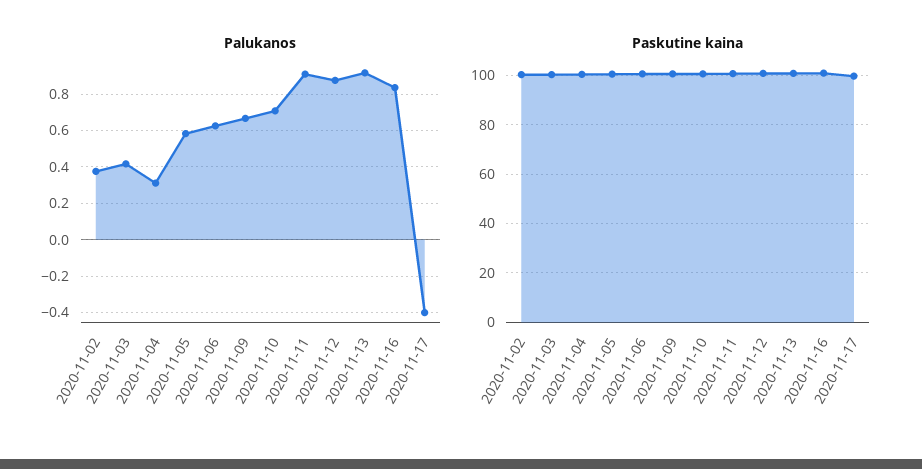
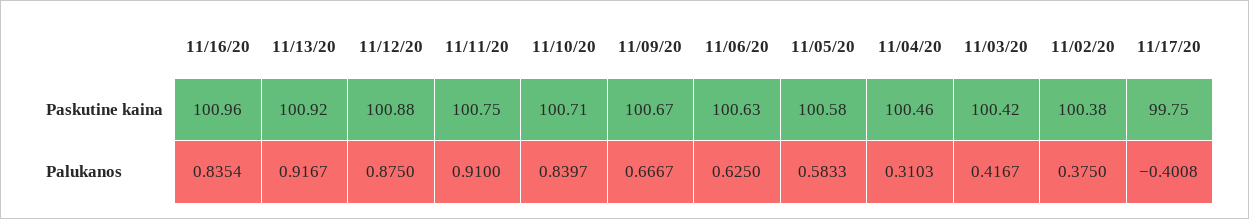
Palukanos, 2020-11-10: 0.7 -> 0.8397

